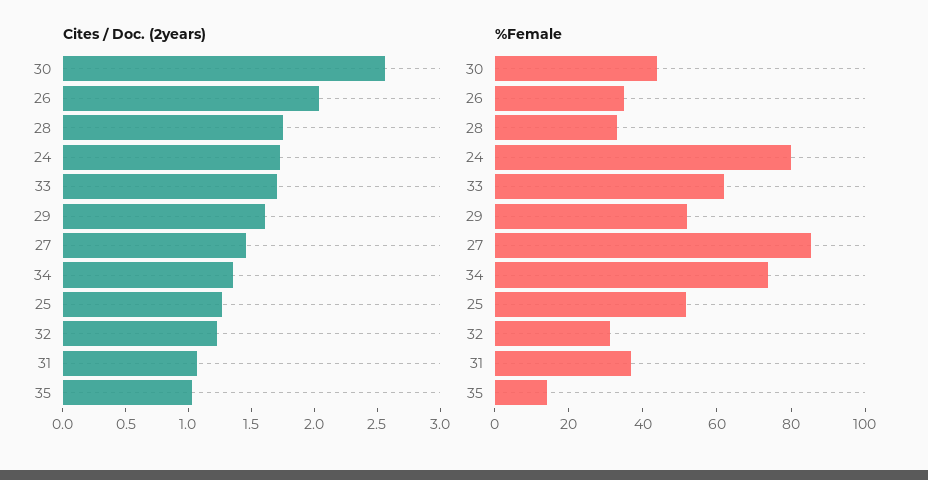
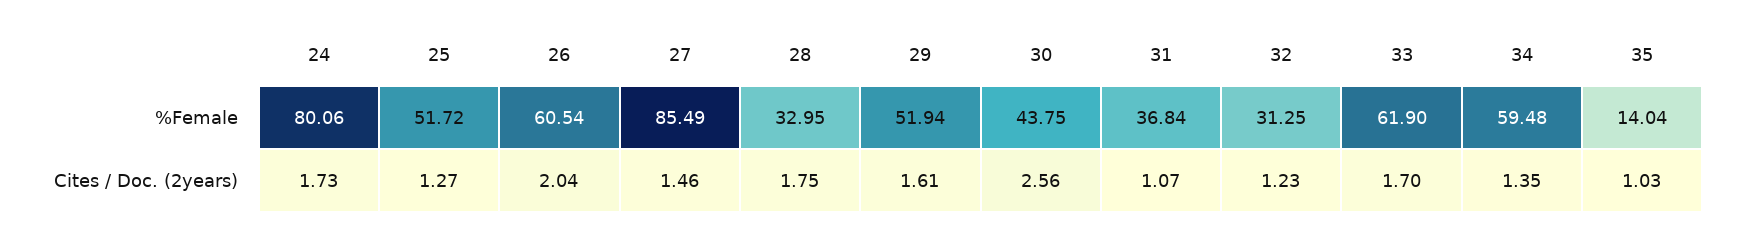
%Female, 26: 35 -> 60.54
%Female, 34: 75 -> 59.48

